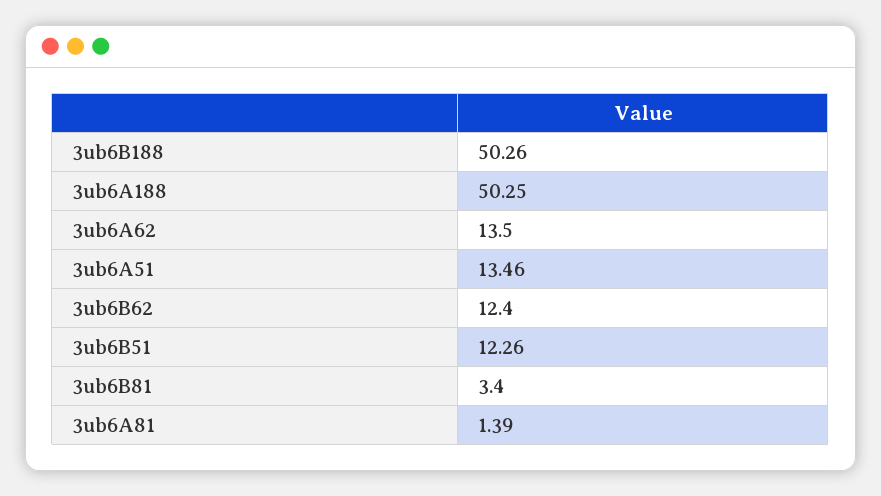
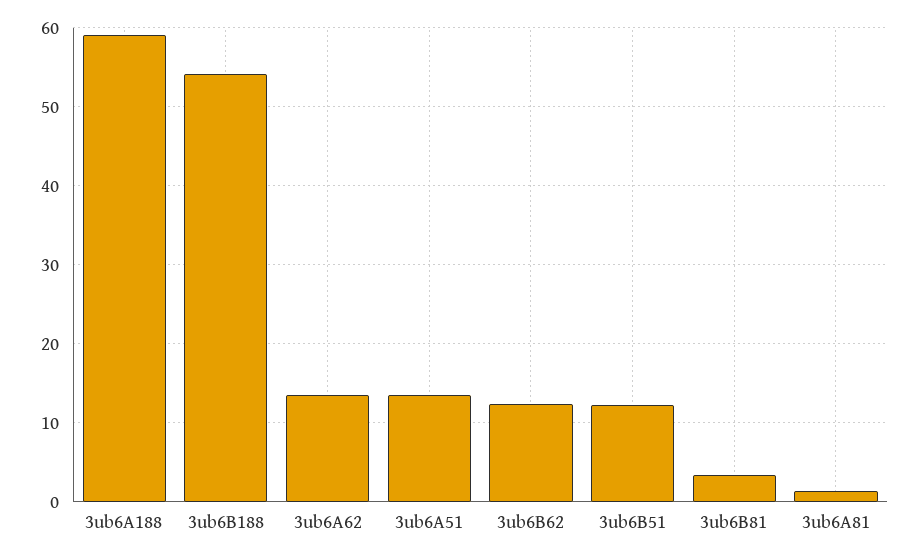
3ub6B188: 50.26 -> 54
3ub6A188: 50.25 -> 59

